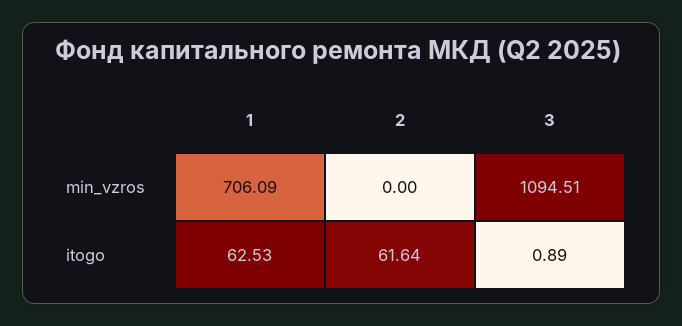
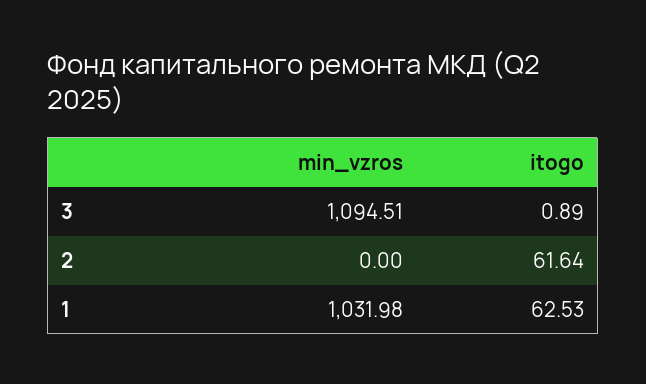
1, min_vzros: 706.09 -> 1031.98

